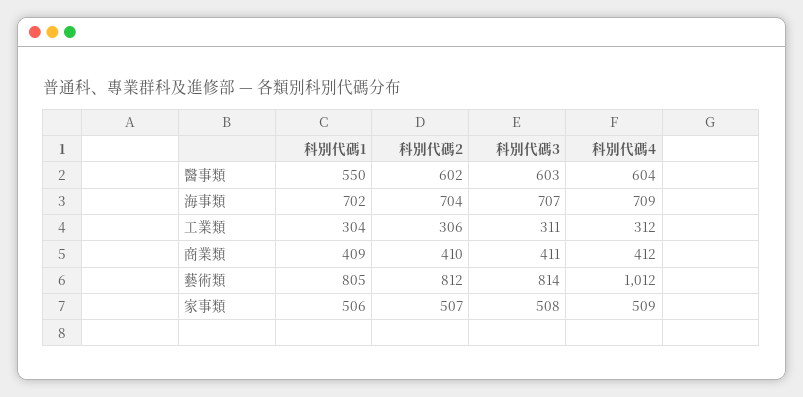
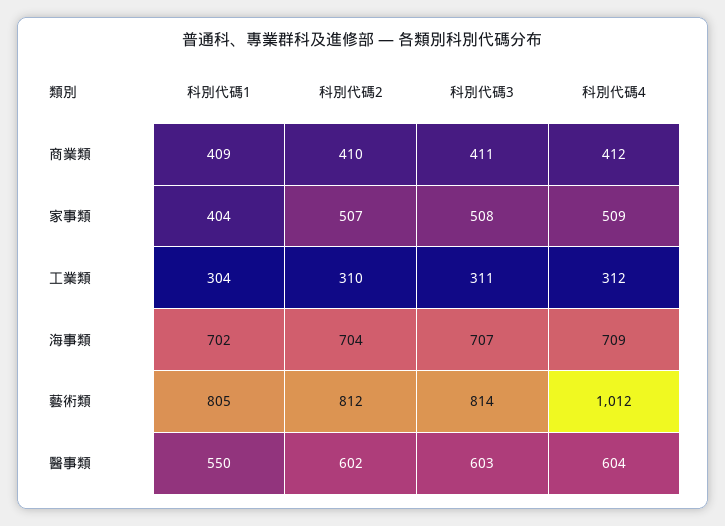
科別代碼2, 工業類: 306 -> 310
科別代碼1, 家事類: 506 -> 404

